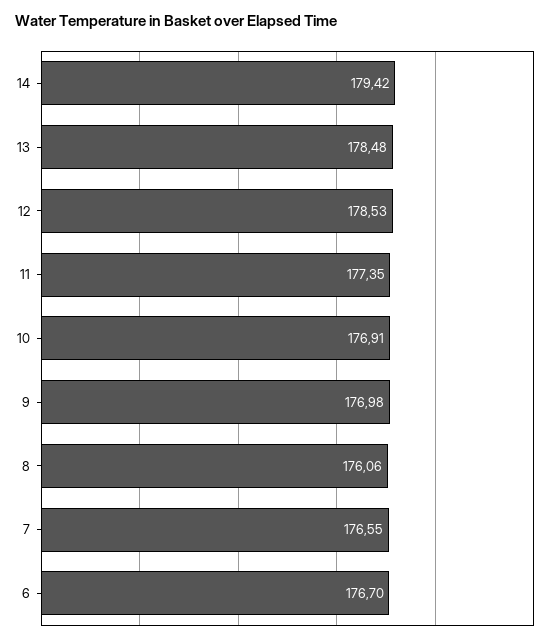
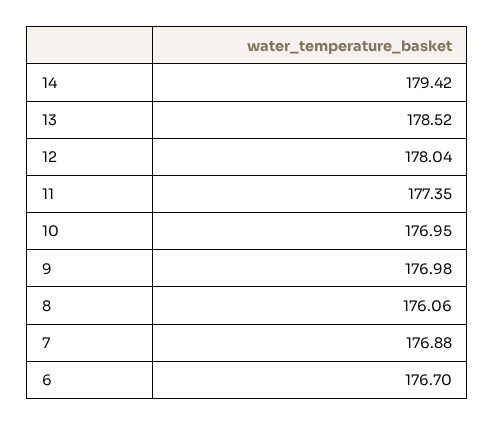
13: 178.48 -> 178.52
12: 178.53 -> 178.04
10: 176.91 -> 176.95
7: 176.55 -> 176.88

